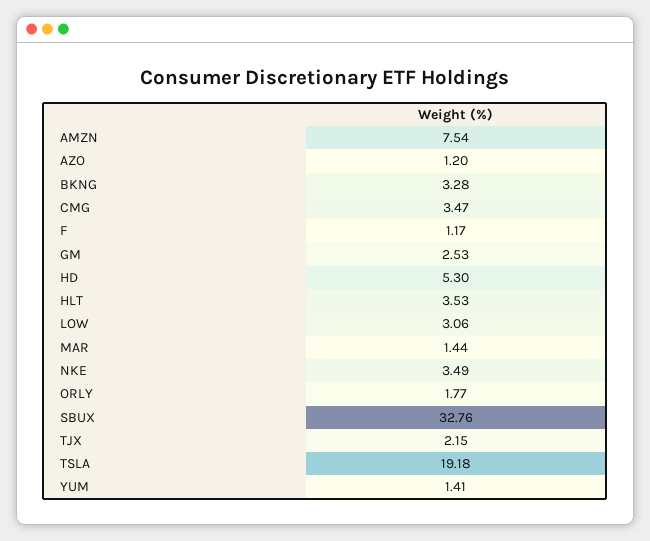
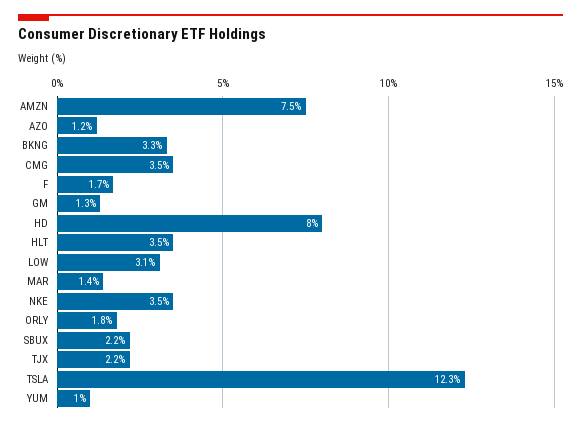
F: 1.17 -> 1.7
GM: 2.53 -> 1.3
HD: 5.3 -> 8
SBUX: 32.76 -> 2.2
TSLA: 19.18 -> 12.3
YUM: 1.41 -> 1

